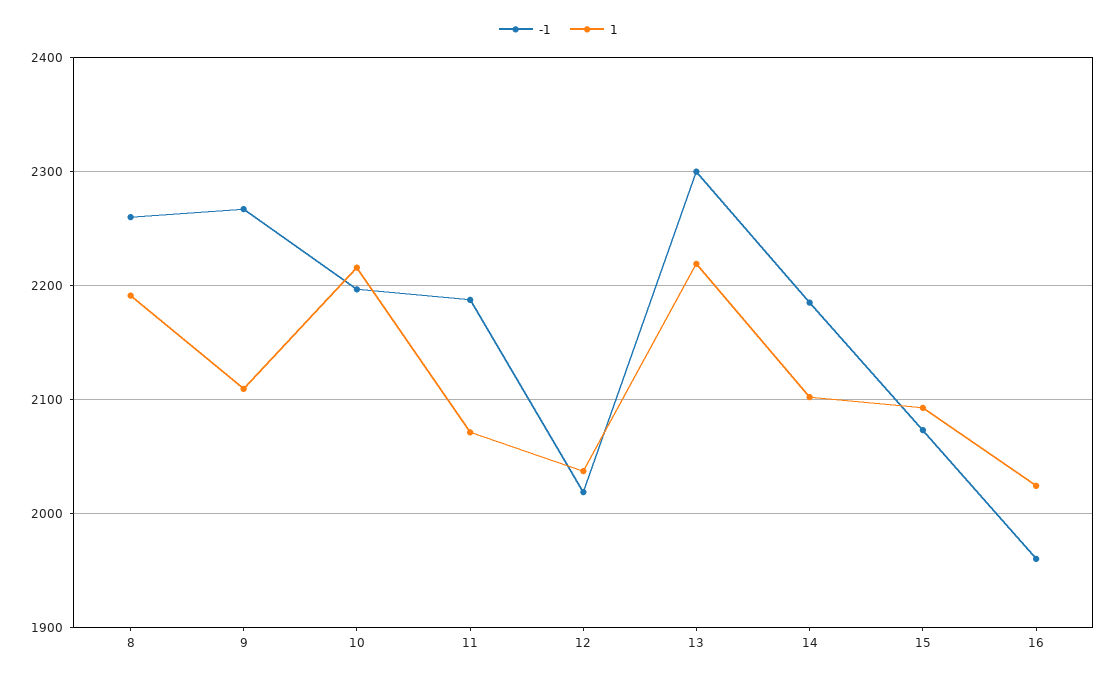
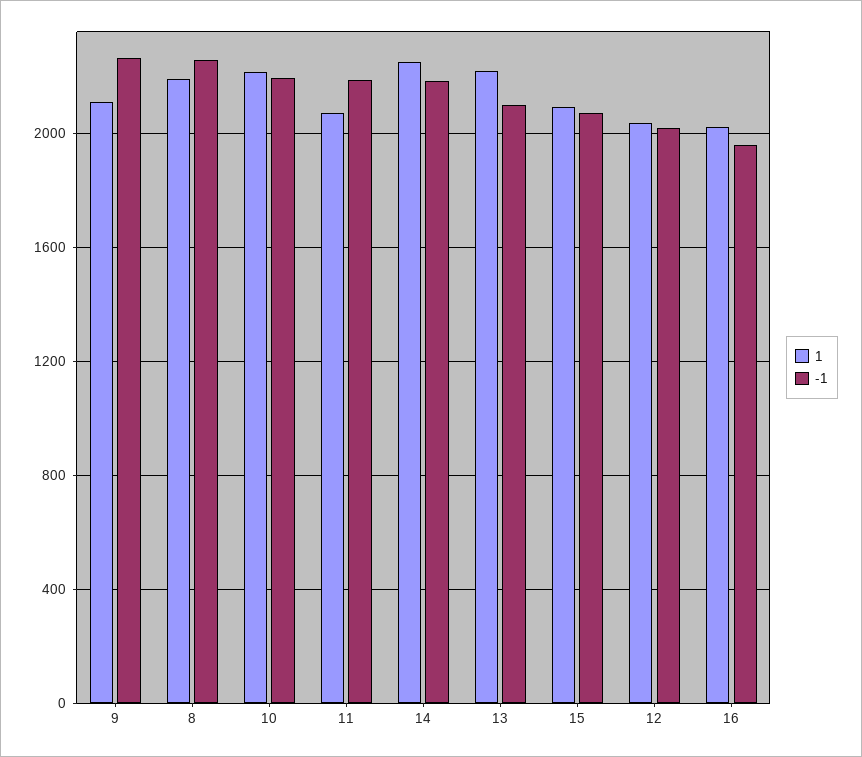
-1, 13: 2300 -> 2100
1, 14: 2100 -> 2250

